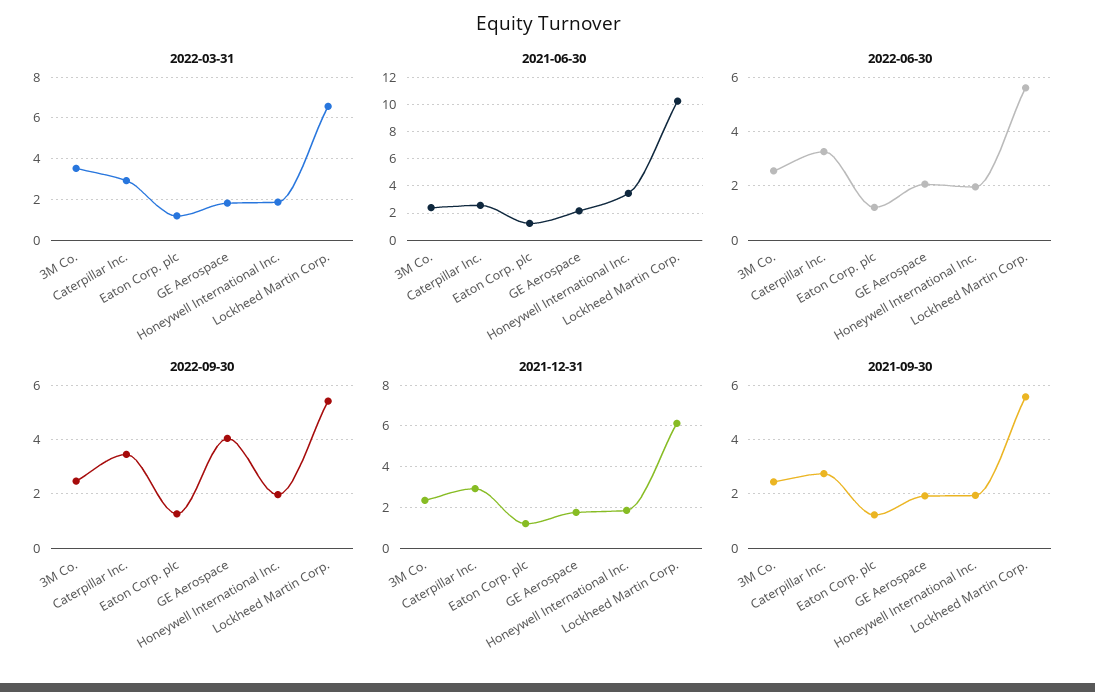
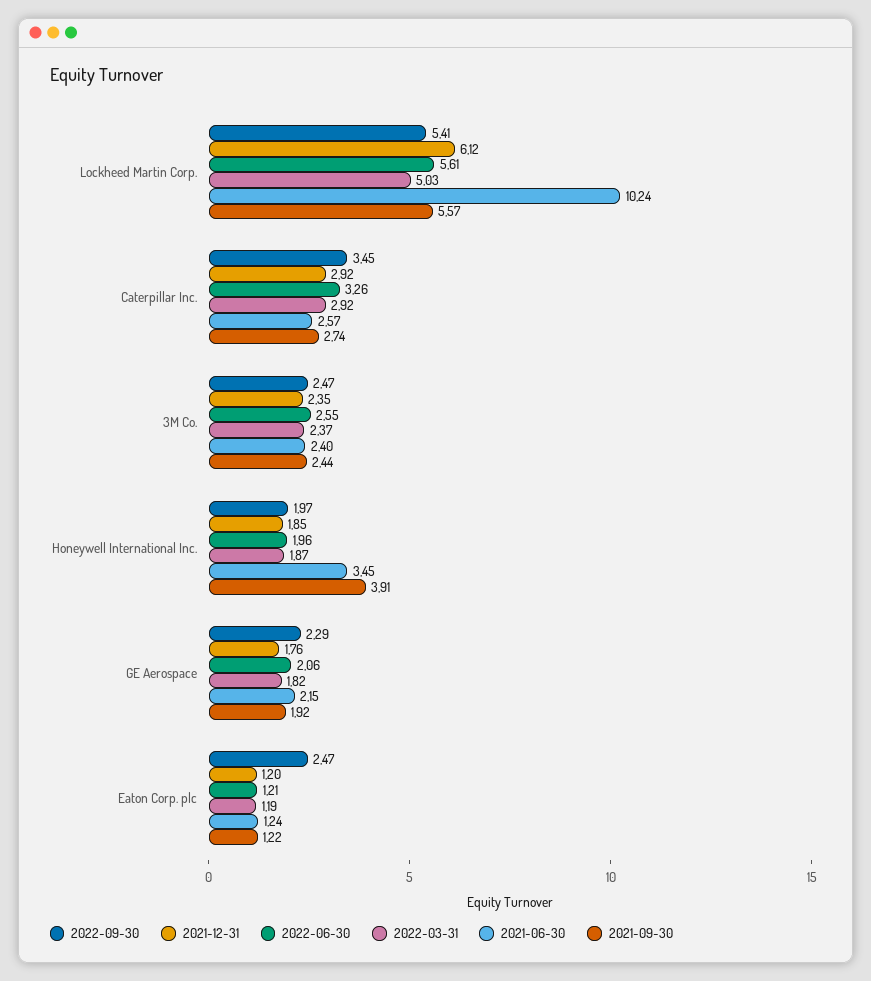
2022-03-31, 3M Co.: 3.5 -> 2.37
2022-03-31, Lockheed Martin Corp.: 6.5 -> 5.03
2022-09-30, Eaton Corp. plc: 1.25 -> 2.47
2022-09-30, GE Aerospace: 4 -> 2.29
2021-09-30, Honeywell International Inc.: 2 -> 3.91

